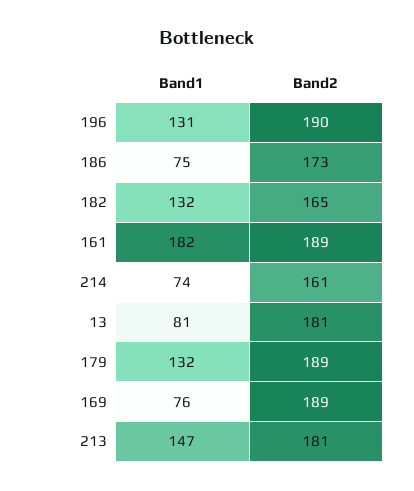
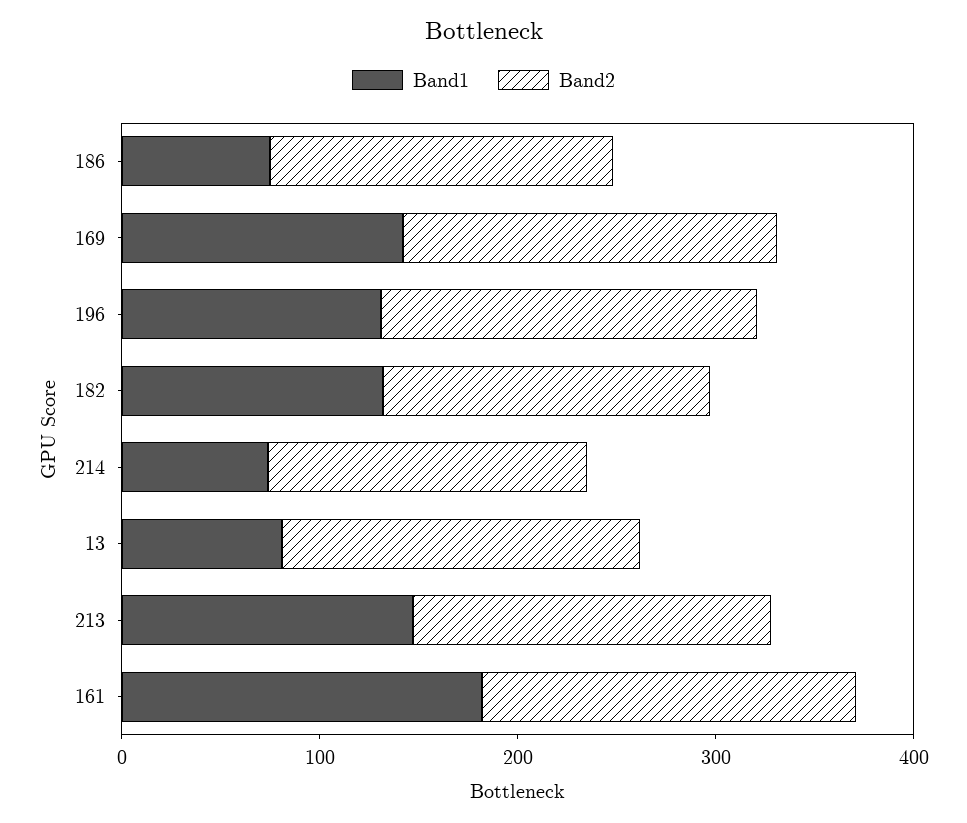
Band1, 179: 132 -> none
Band2, 179: 189 -> none
Band1, 169: 76 -> 140

